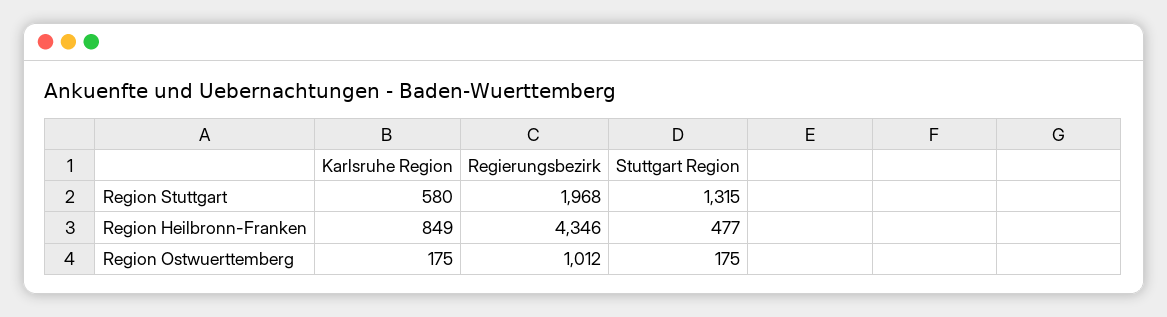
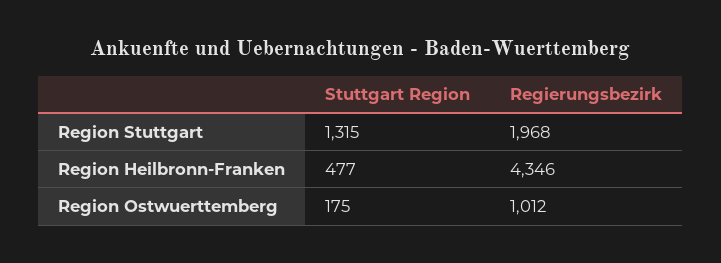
Karlsruhe Region, Region Stuttgart: 580 -> none
Karlsruhe Region, Region Heilbronn-Franken: 849 -> none
Karlsruhe Region, Region Ostwuerttemberg: 175 -> none

